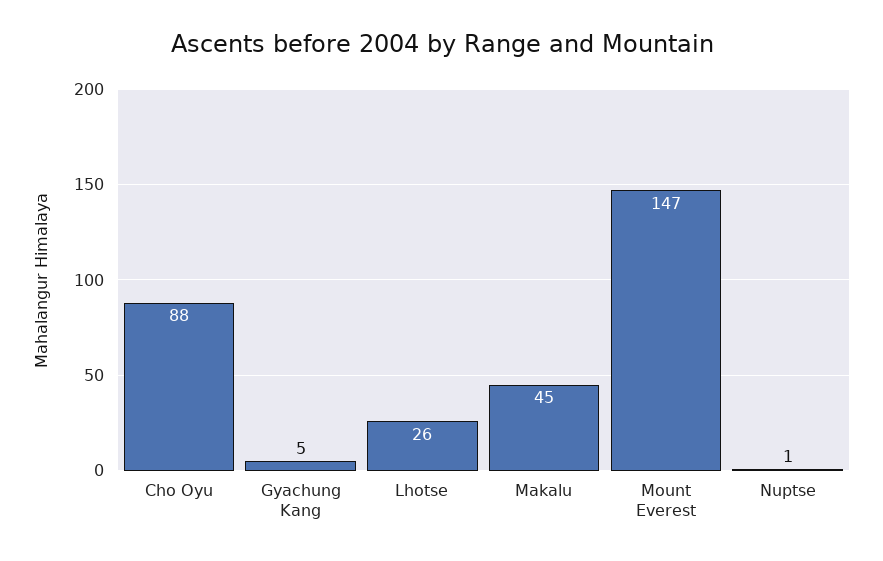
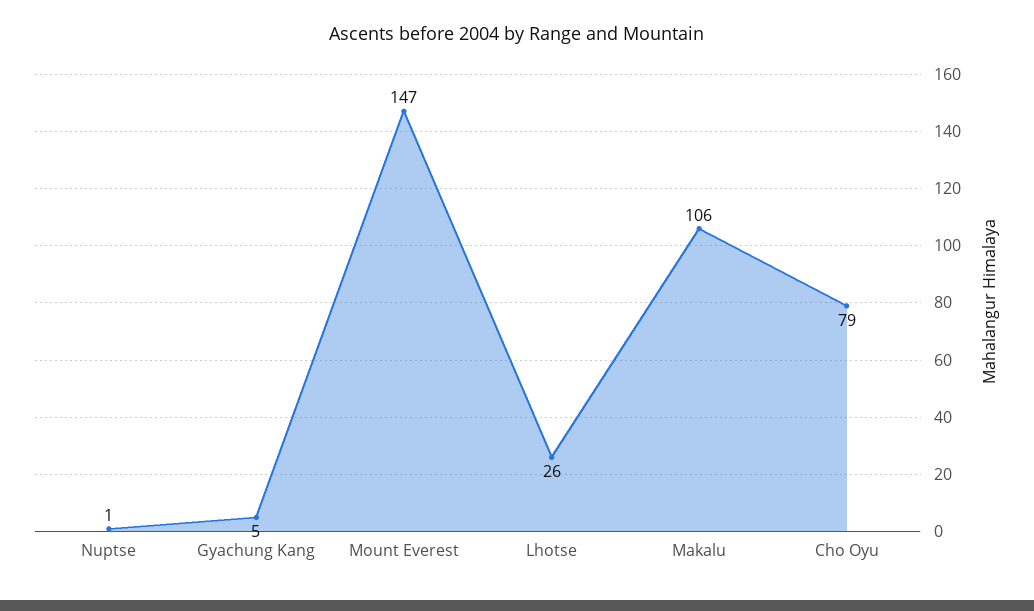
Cho Oyu: 88 -> 79
Makalu: 45 -> 106

